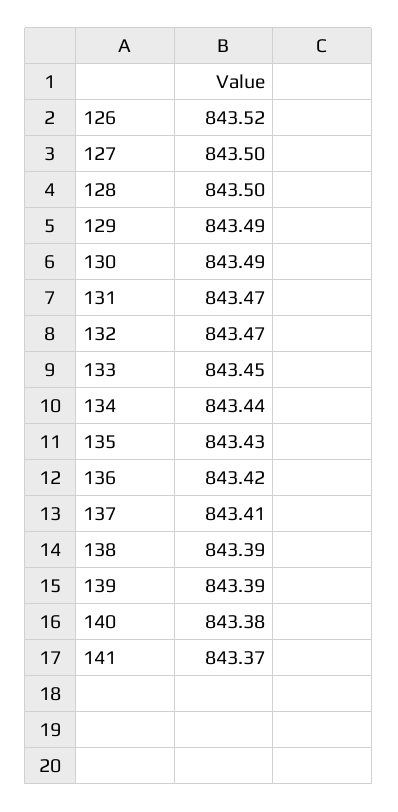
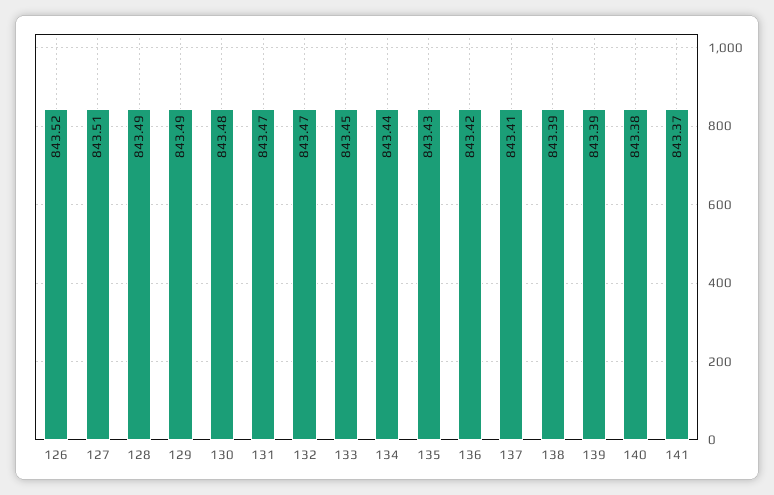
127: 843.5 -> 843.51
128: 843.5 -> 843.49
130: 843.49 -> 843.48

